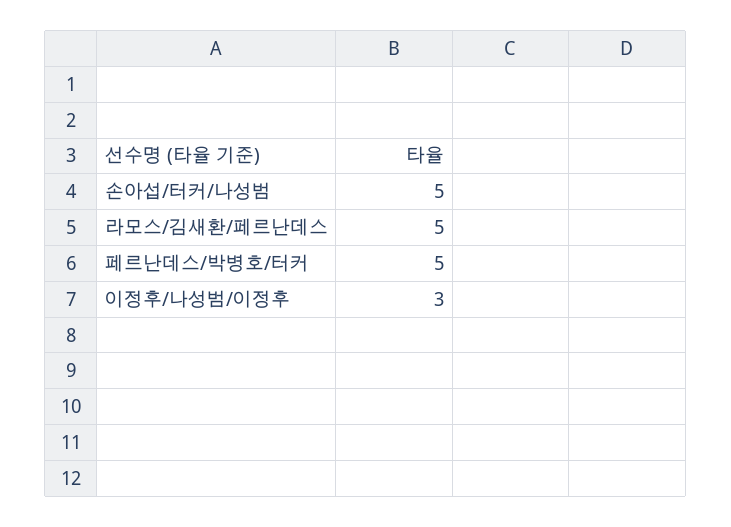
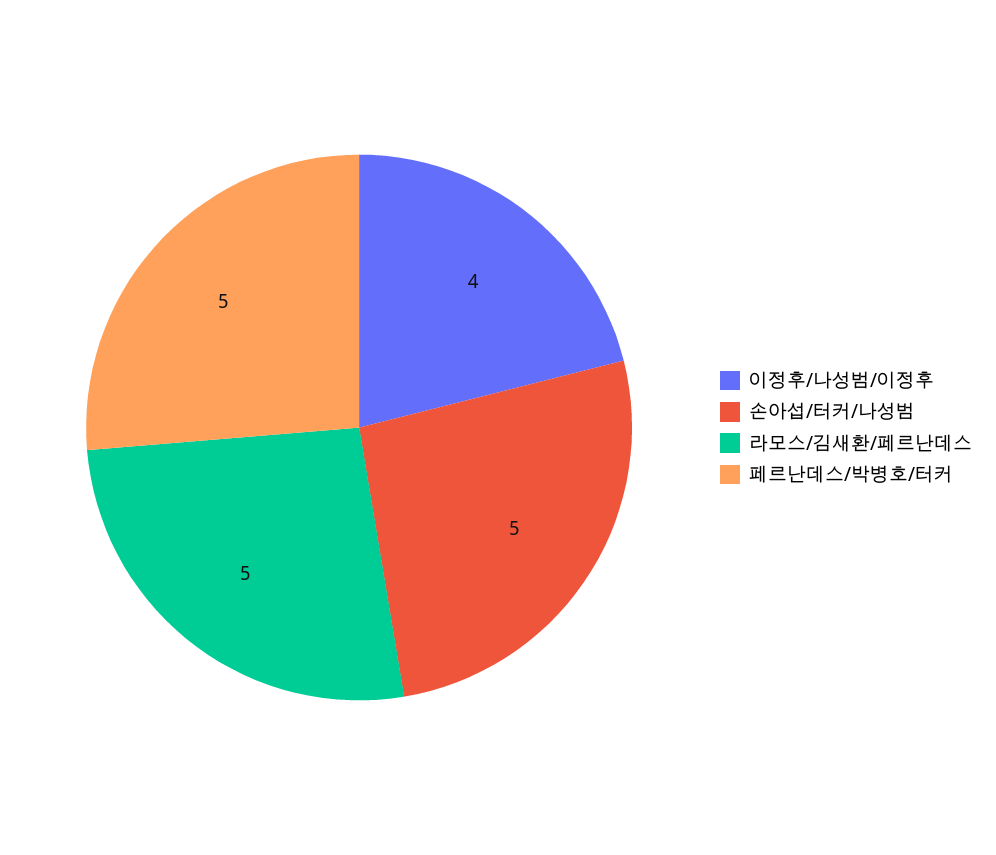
이정후/나성범/이정후: 3 -> 4

